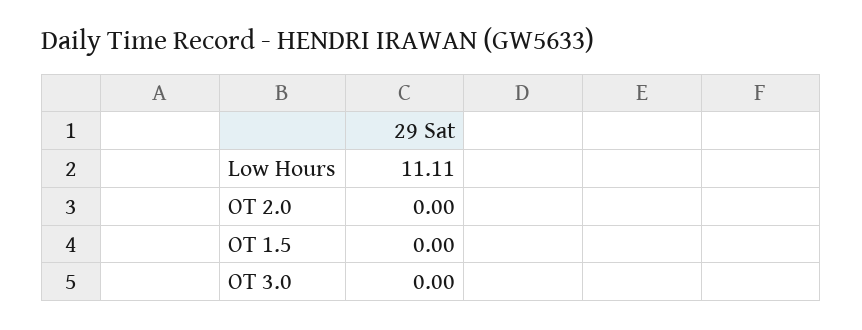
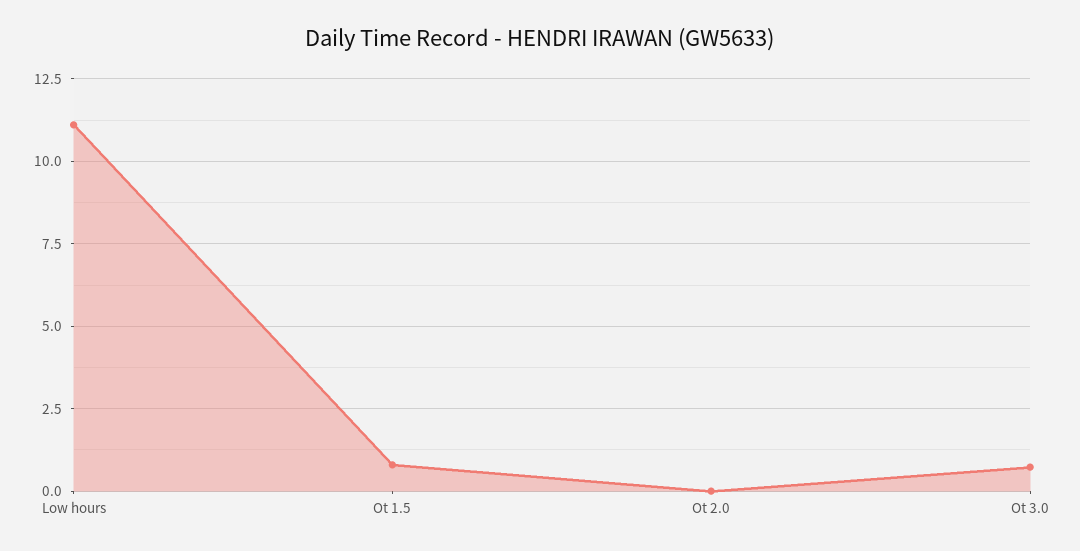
OT 1.5: 0 -> 0.75
OT 3.0: 0 -> 0.75

